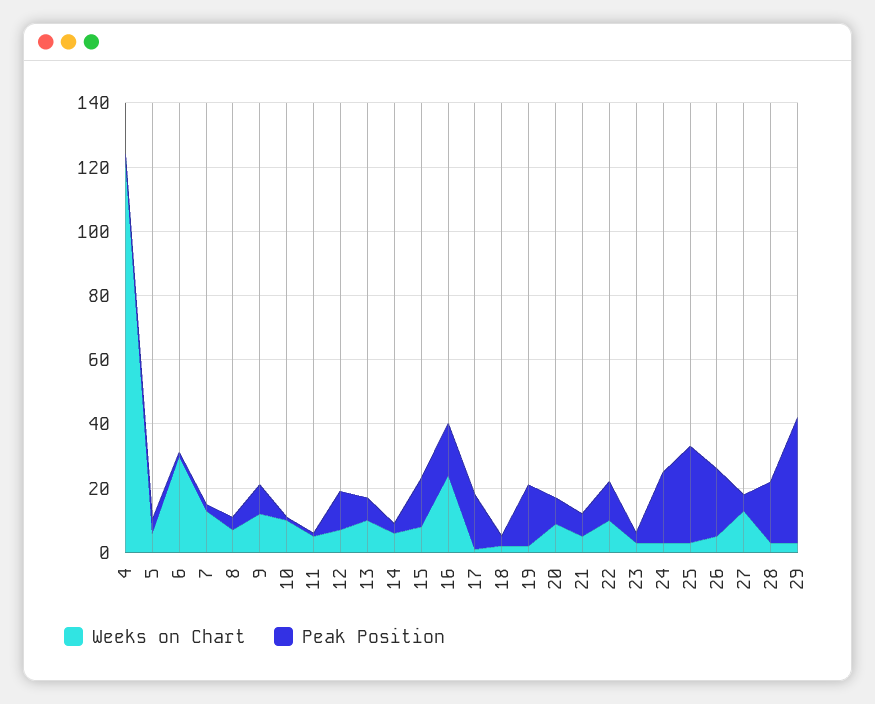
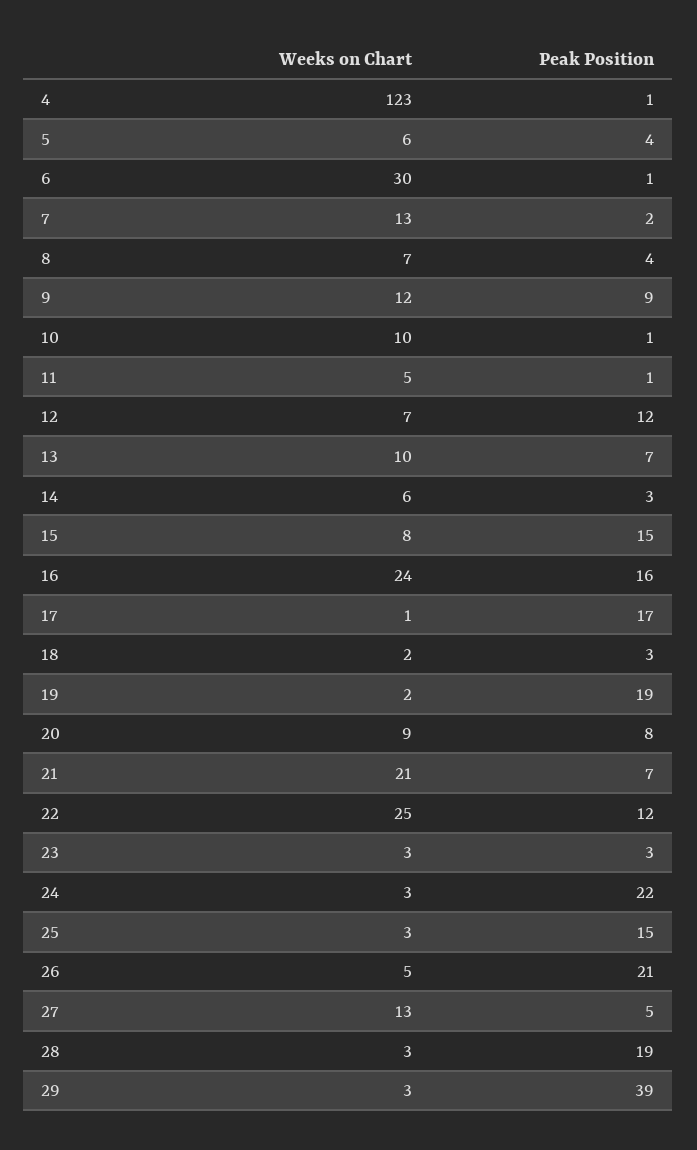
Weeks on Chart, 21: 5 -> 21
Weeks on Chart, 22: 10 -> 25
Peak Position, 25: 30 -> 15

